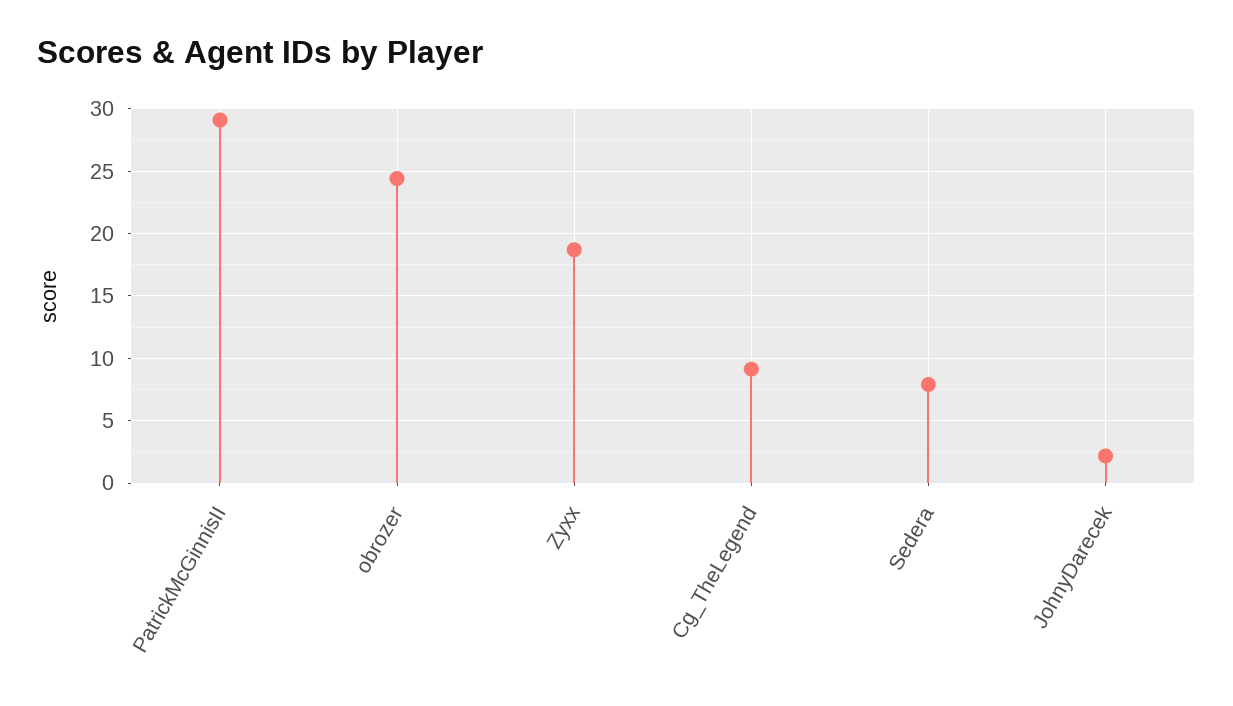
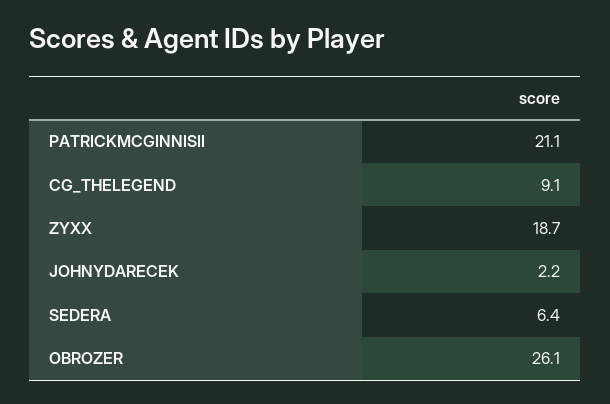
PatrickMcGinnisII: 29 -> 21.1
obrozer: 24.5 -> 26.1
Sedera: 8 -> 6.4

